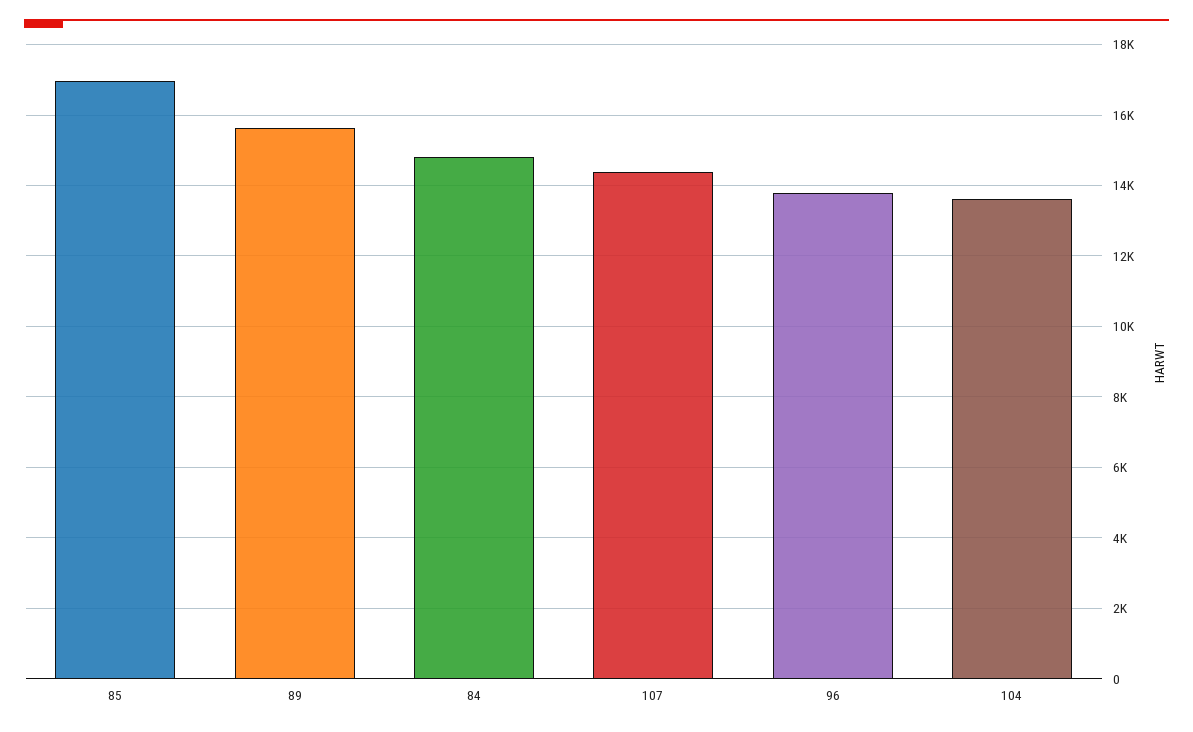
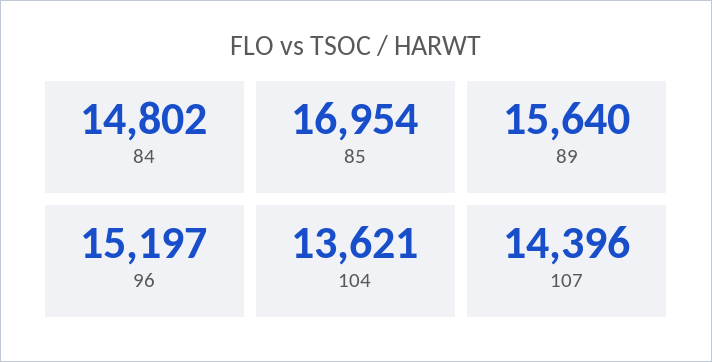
96: 13800 -> 15197

